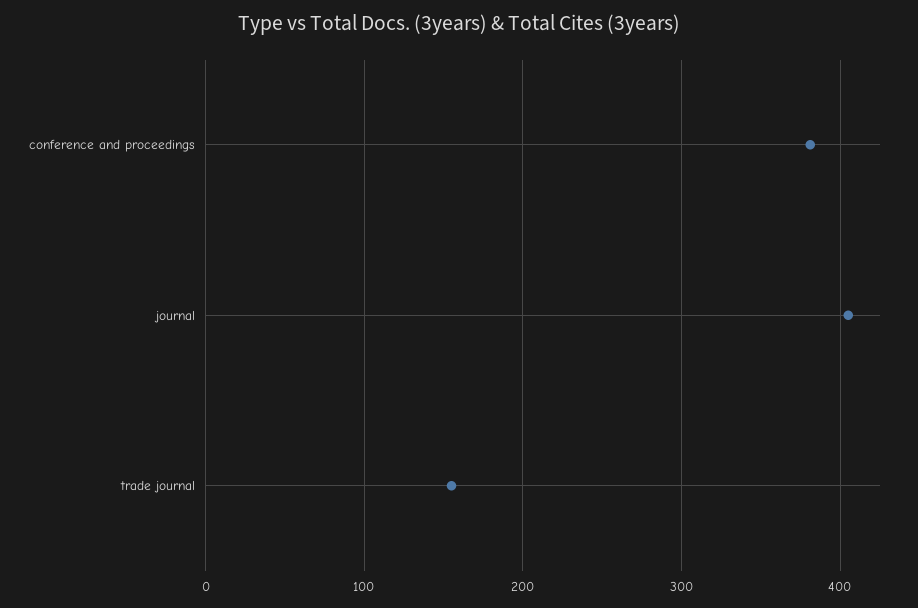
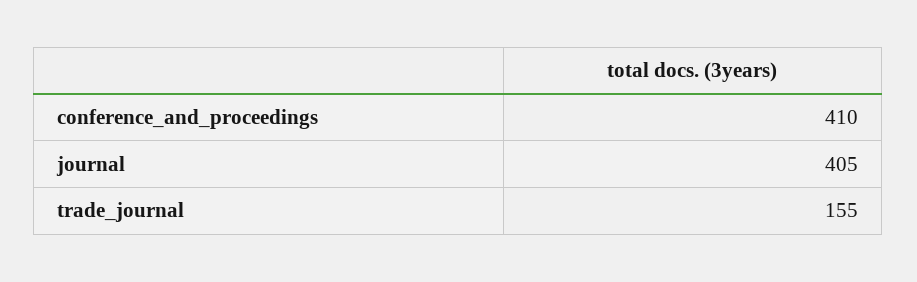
conference and proceedings: 380 -> 410

